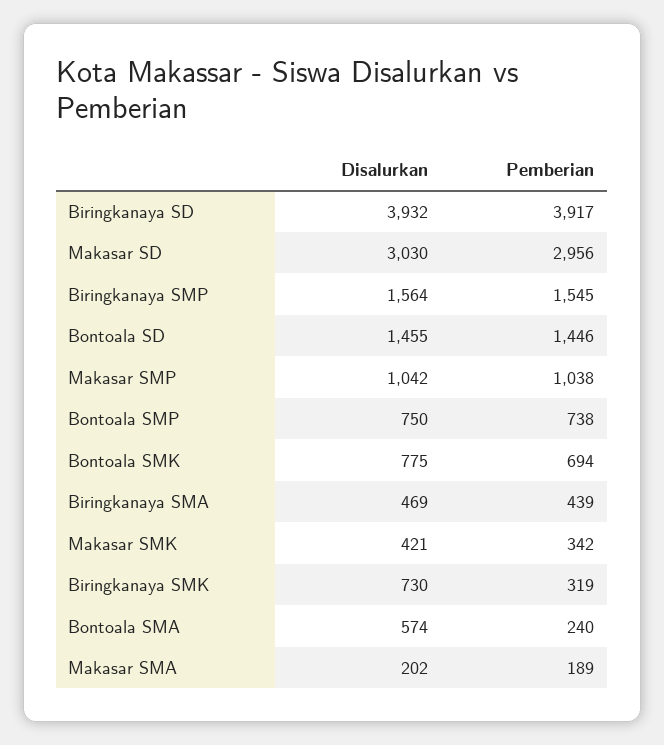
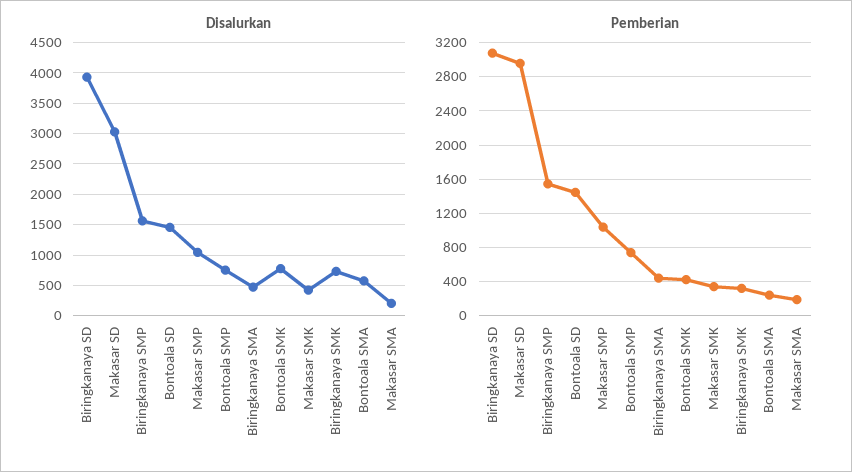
Pemberian, Biringkanaya SD: 3917 -> 3100
Pemberian, Bontoala SMK: 694 -> 400

